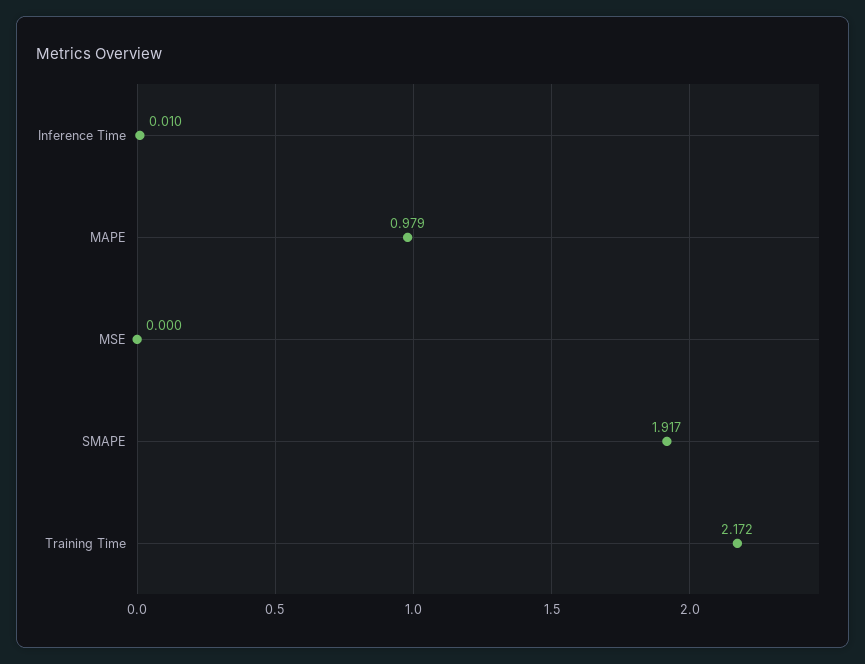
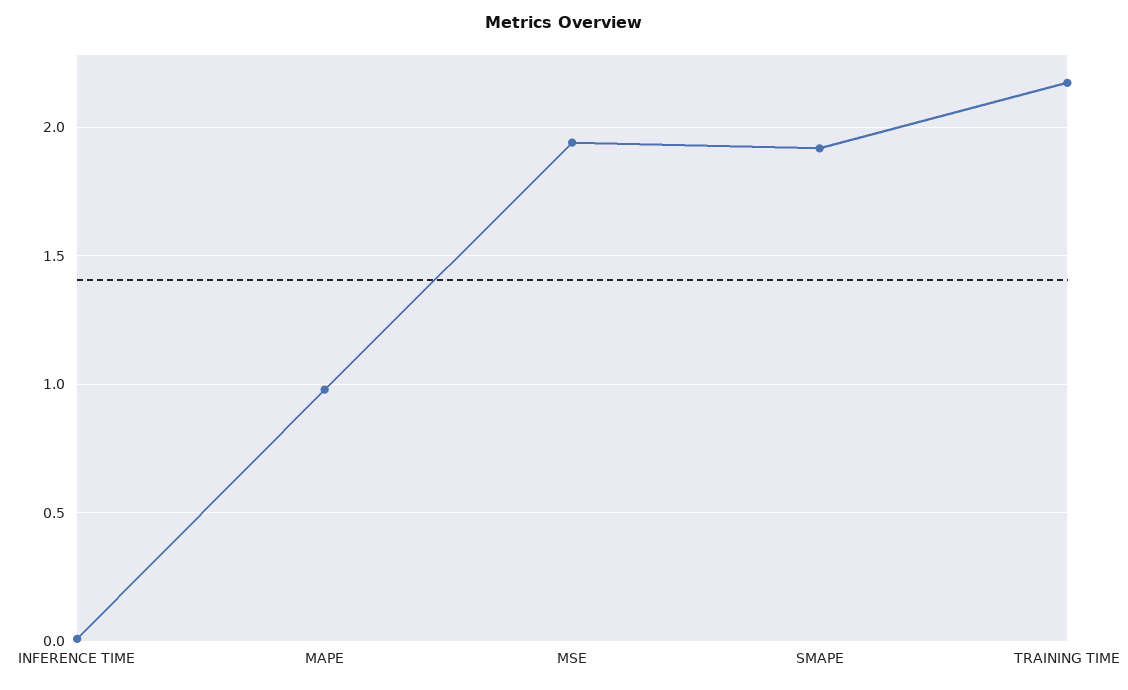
MSE: 0 -> 1.95

